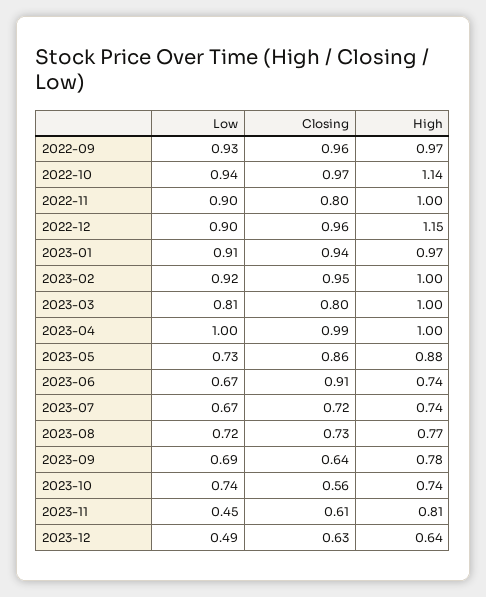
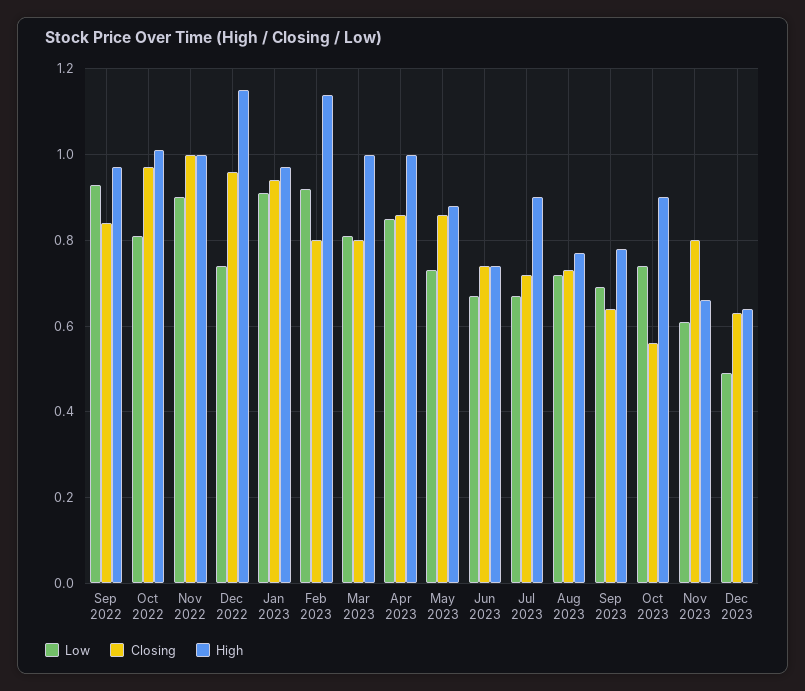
Closing, 2022-09: 0.96 -> 0.85
Low, 2022-10: 0.94 -> 0.8
High, 2022-10: 1.14 -> 1
Closing, 2022-11: 0.8 -> 1
Low, 2022-12: 0.9 -> 0.75
Closing, 2023-02: 0.95 -> 0.8
High, 2023-02: 1 -> 1.15
Low, 2023-04: 1 -> 0.85
Closing, 2023-04: 0.99 -> 0.85
Closing, 2023-06: 0.91 -> 0.75
High, 2023-07: 0.74 -> 0.9
High, 2023-10: 0.74 -> 0.9
Low, 2023-11: 0.45 -> 0.6
Closing, 2023-11: 0.61 -> 0.8
High, 2023-11: 0.81 -> 0.65

